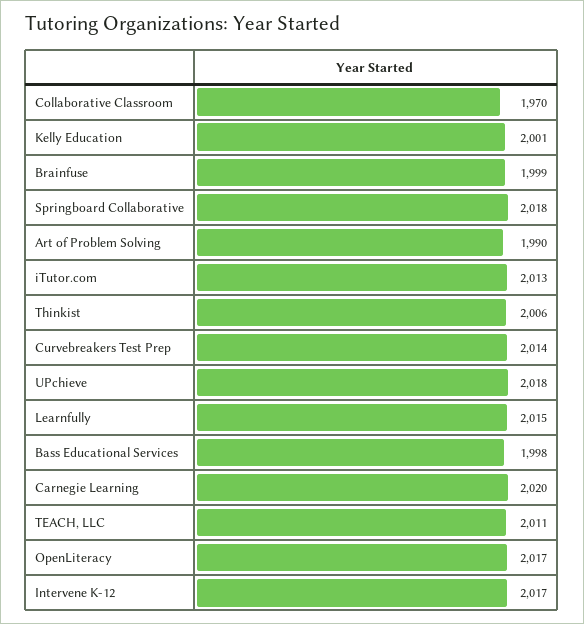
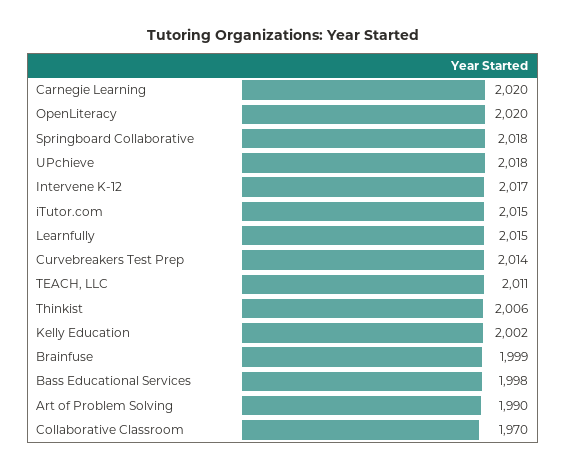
Kelly Education: 2001 -> 2002
iTutor.com: 2013 -> 2015
OpenLiteracy: 2017 -> 2020

